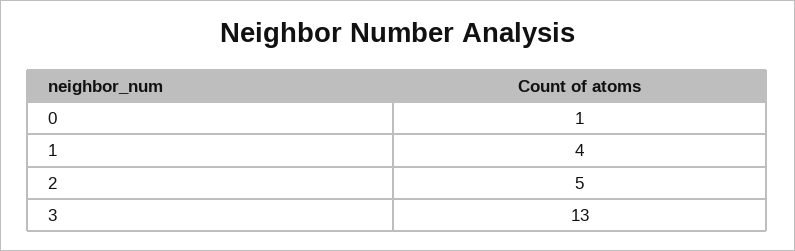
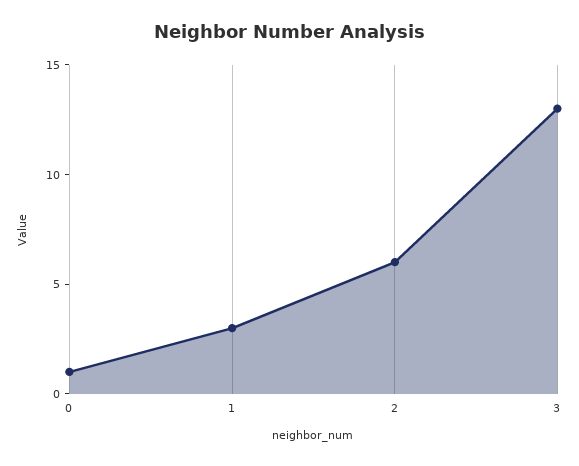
1: 4 -> 3
2: 5 -> 6

